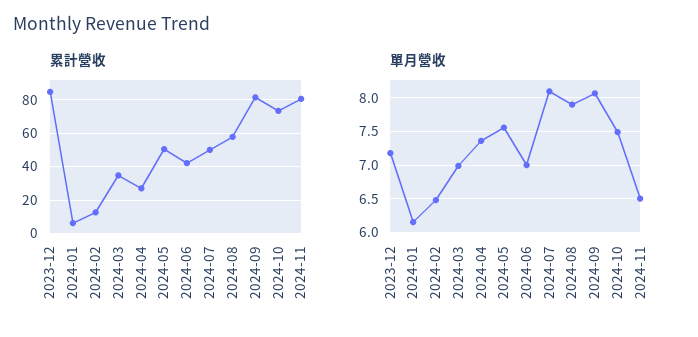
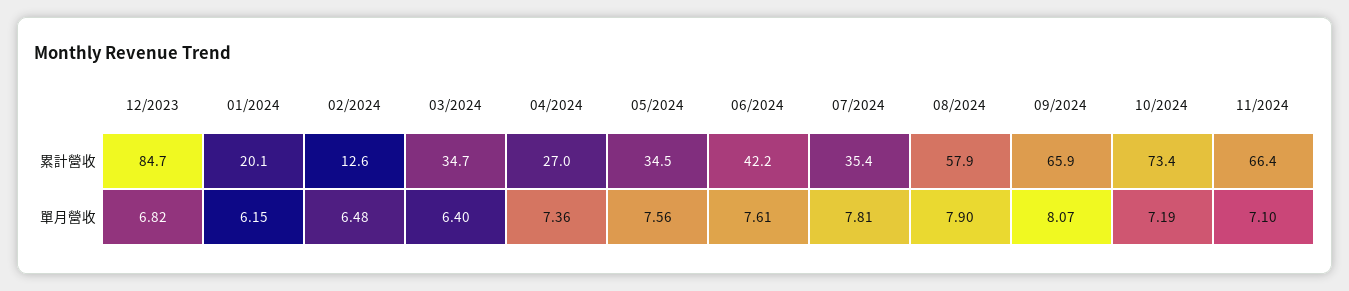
累計營收, 2024-01: 5 -> 20.1
累計營收, 2024-05: 50 -> 34.5
累計營收, 2024-07: 50 -> 35.4
累計營收, 2024-09: 80 -> 65.9
累計營收, 2024-11: 80 -> 66.4
單月營收, 2023-12: 7.2 -> 6.82
單月營收, 2024-03: 7 -> 6.4
單月營收, 2024-06: 7 -> 7.61
單月營收, 2024-07: 8.1 -> 7.81
單月營收, 2024-10: 7.5 -> 7.19
單月營收, 2024-11: 6.5 -> 7.1

